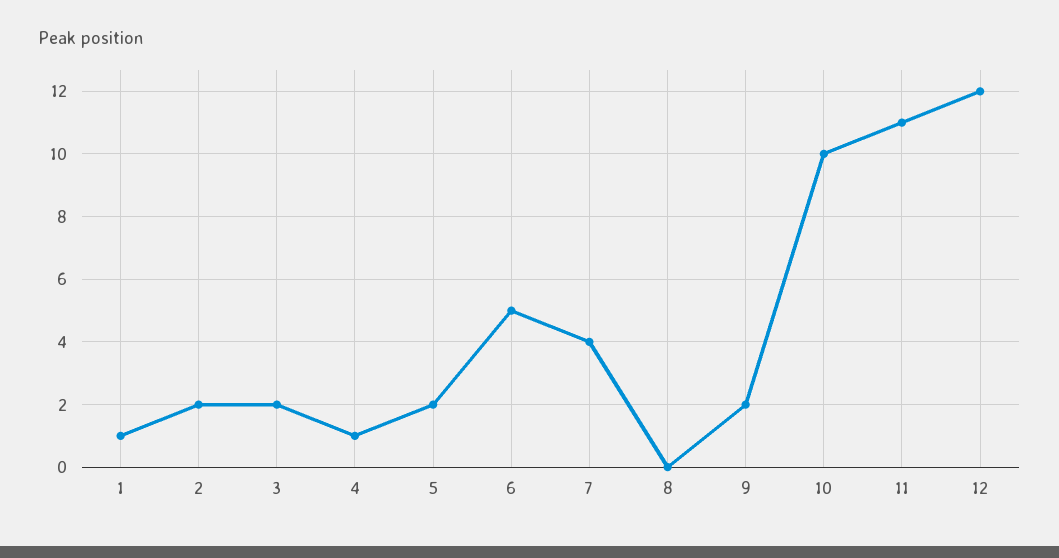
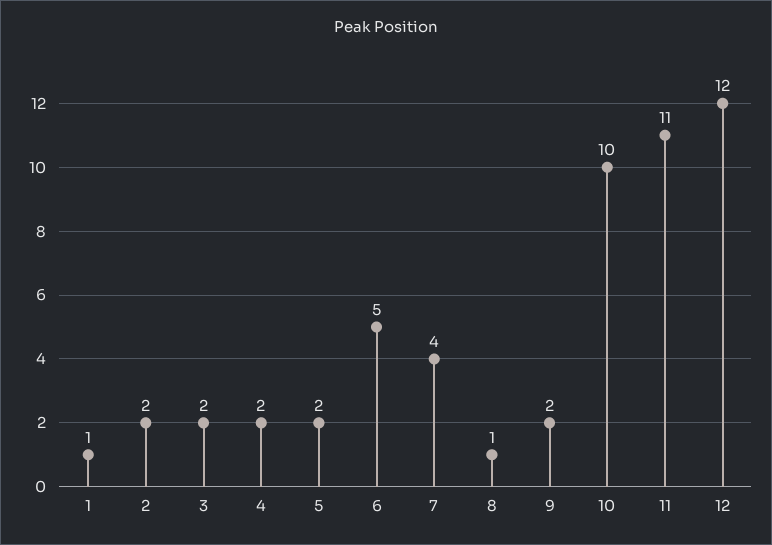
4: 1 -> 2
8: 0 -> 1

